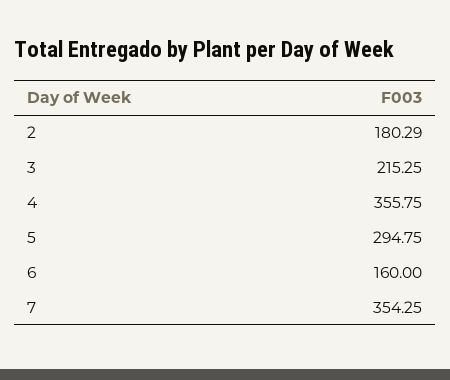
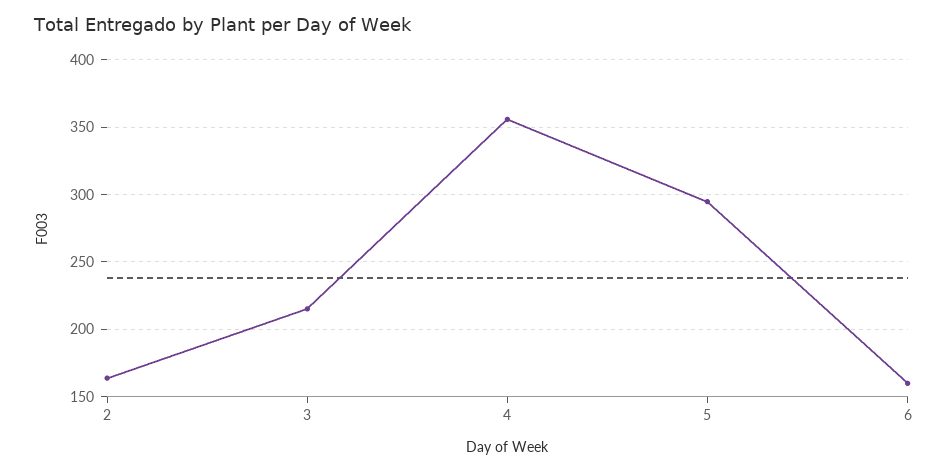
2: 180.29 -> 165
7: 354.25 -> none

